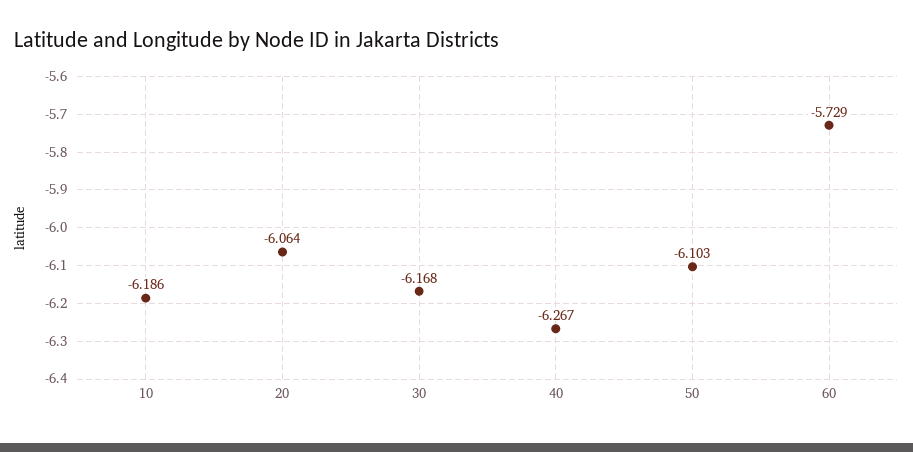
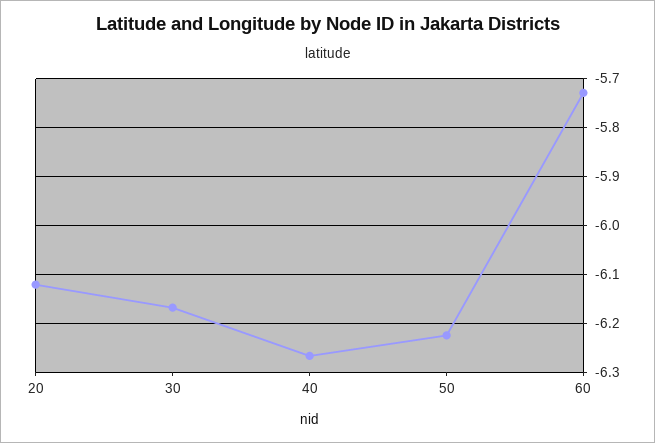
10: -6.186 -> none
20: -6.064 -> -6.12
50: -6.103 -> -6.22

